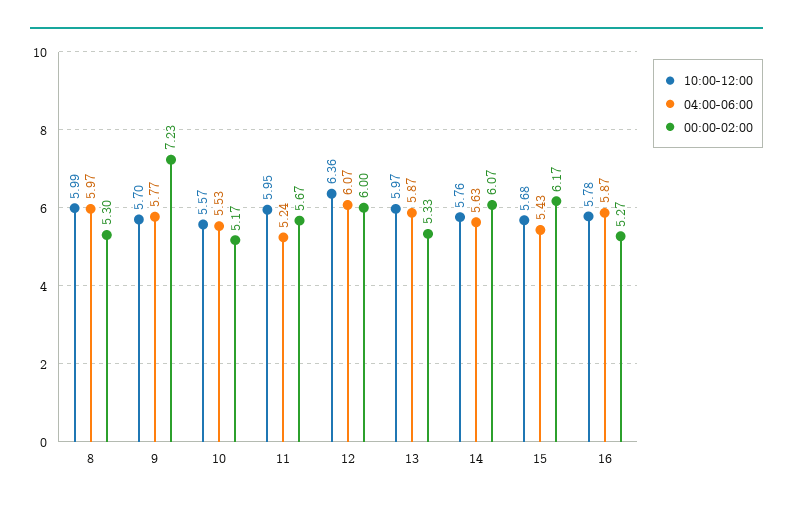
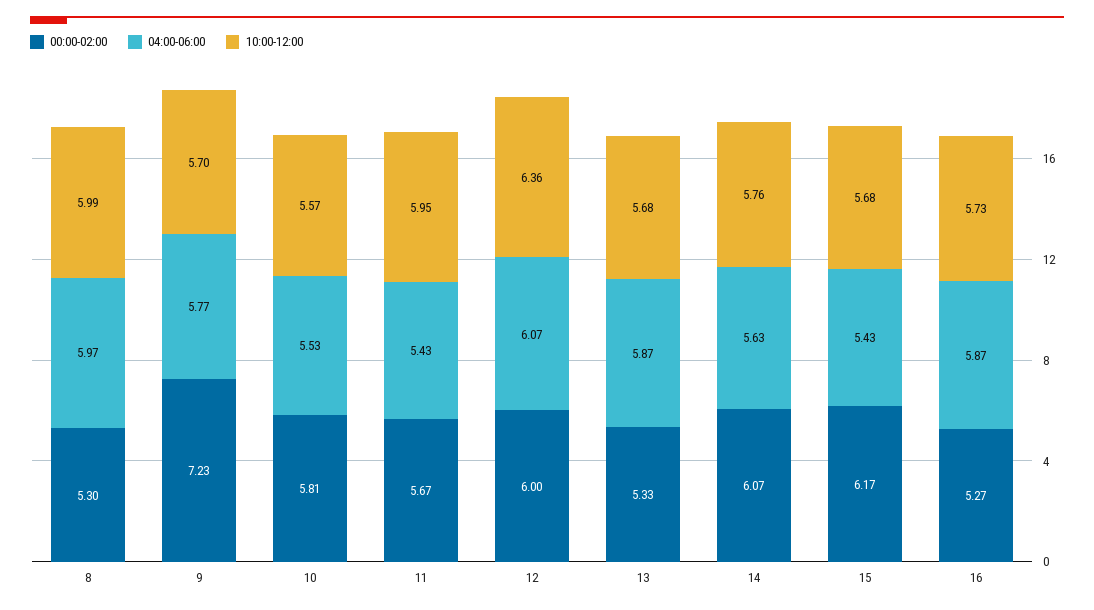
00:00-02:00, 10: 5.17 -> 5.81
04:00-06:00, 11: 5.24 -> 5.43
10:00-12:00, 13: 5.97 -> 5.68
10:00-12:00, 16: 5.78 -> 5.73

